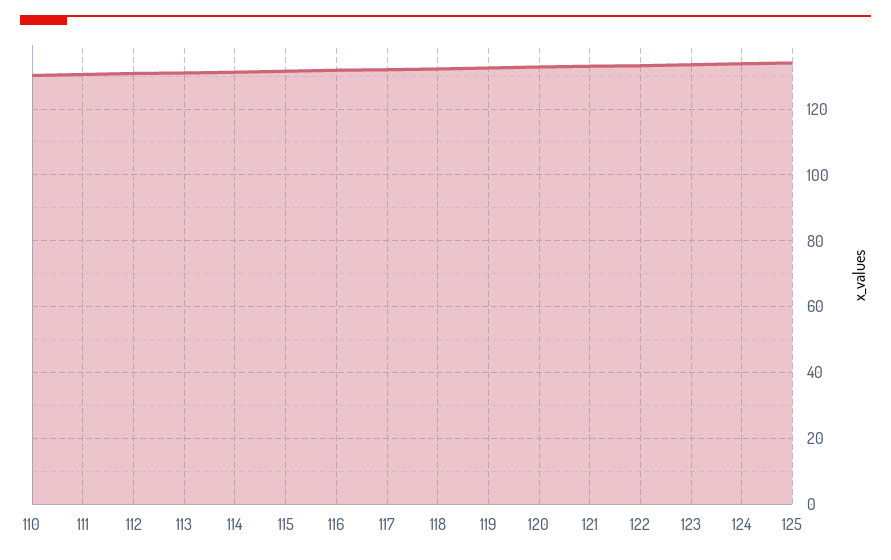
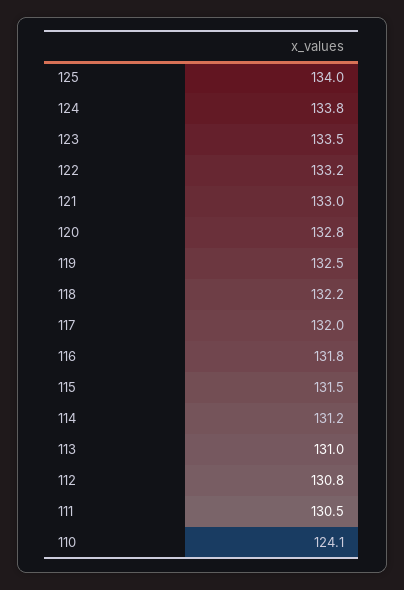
110: 130 -> 124.1

